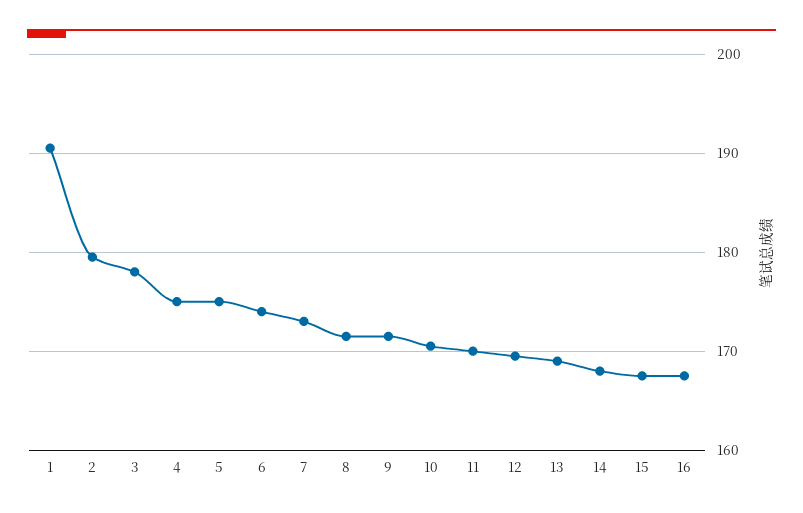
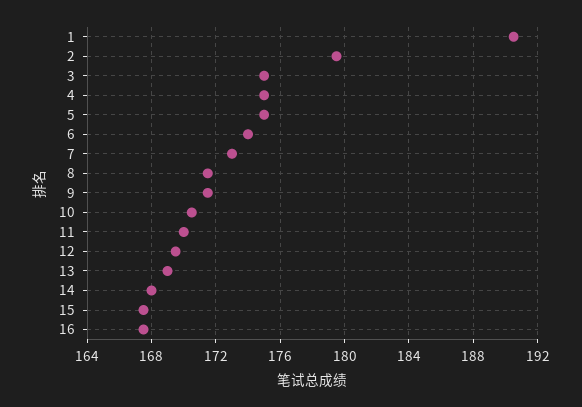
3: 178 -> 175

